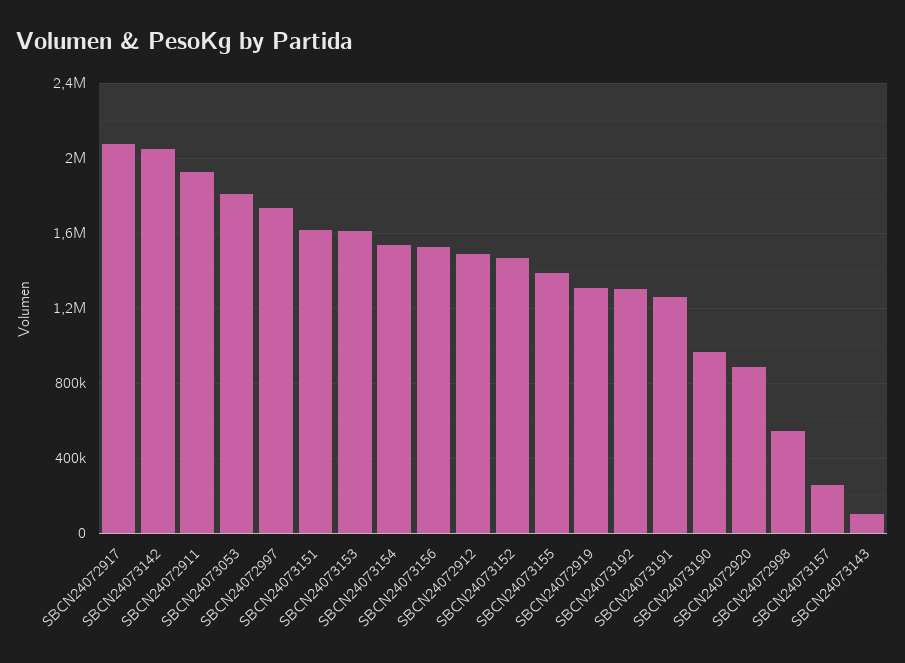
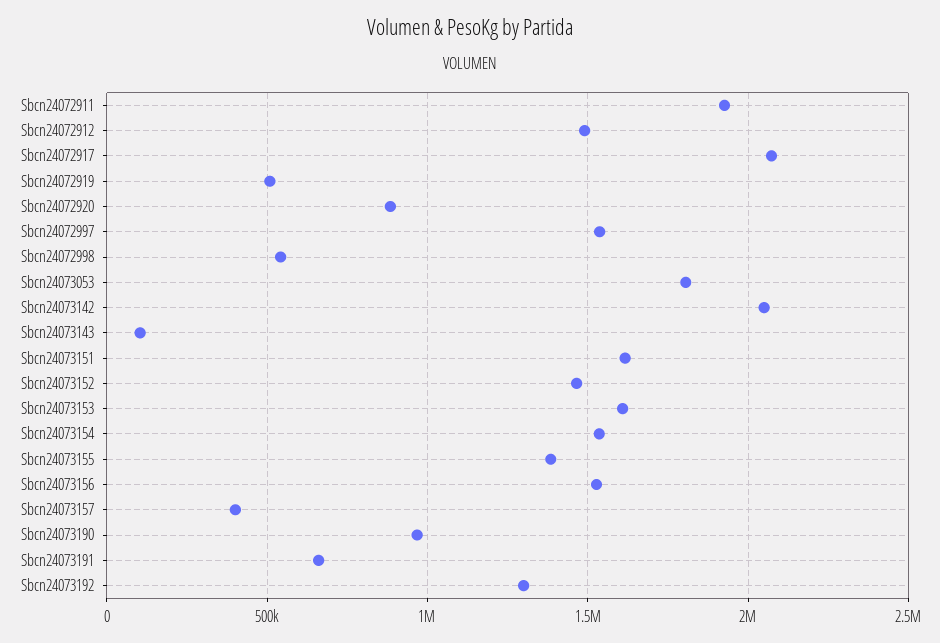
SBCN24072997: 1750000 -> 1550000
SBCN24072919: 1300000 -> 500000
SBCN24073191: 1250000 -> 650000
SBCN24073157: 250000 -> 400000

